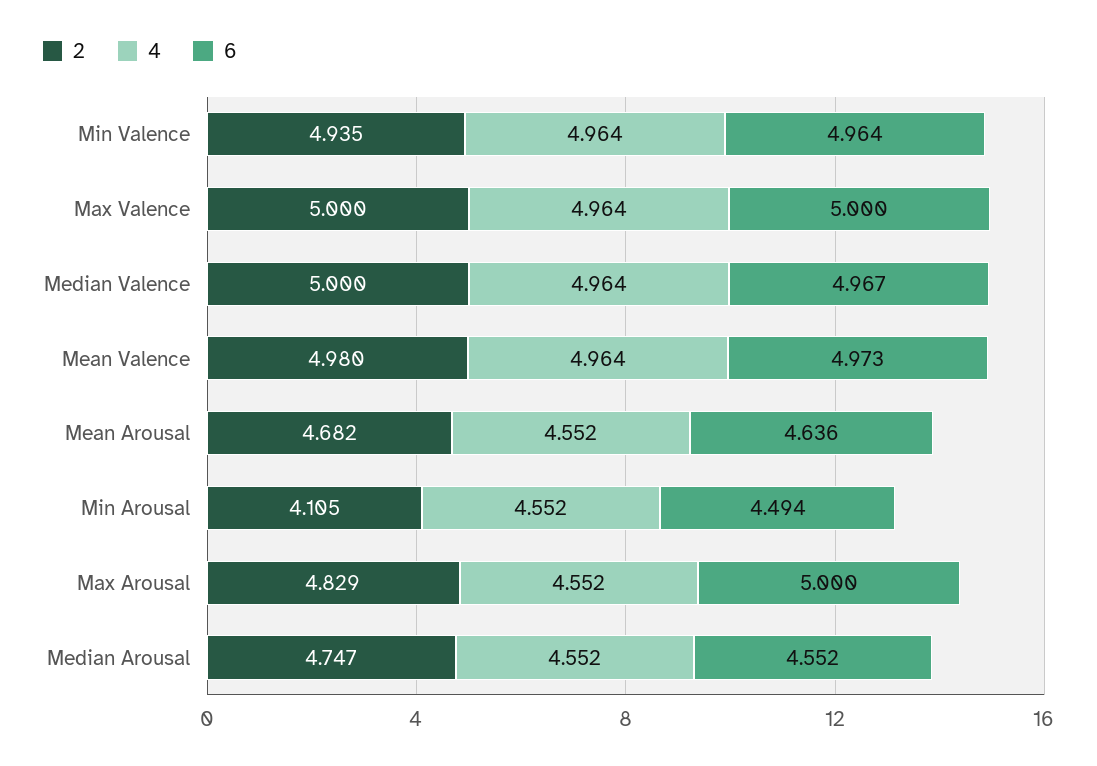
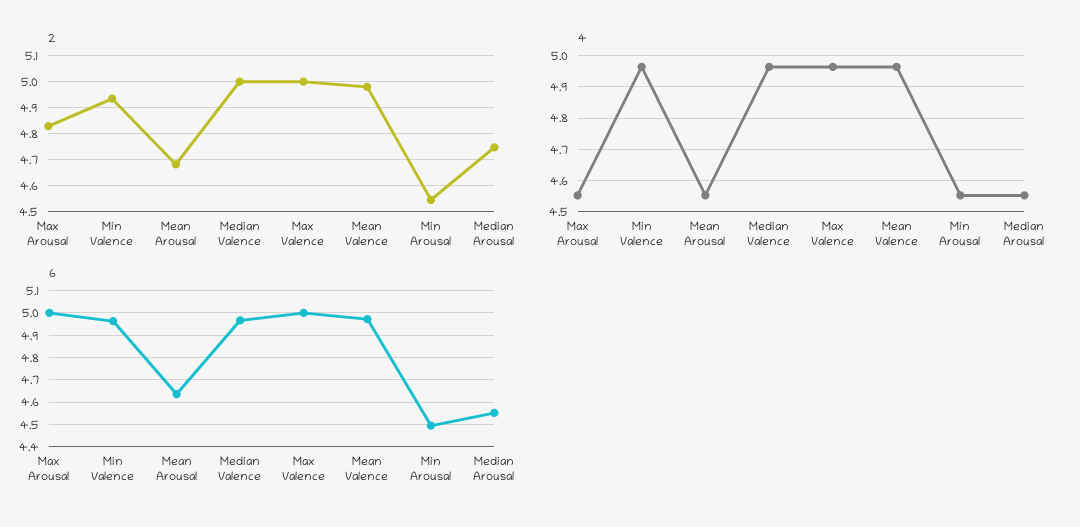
2, Min Arousal: 4.105 -> 4.55

